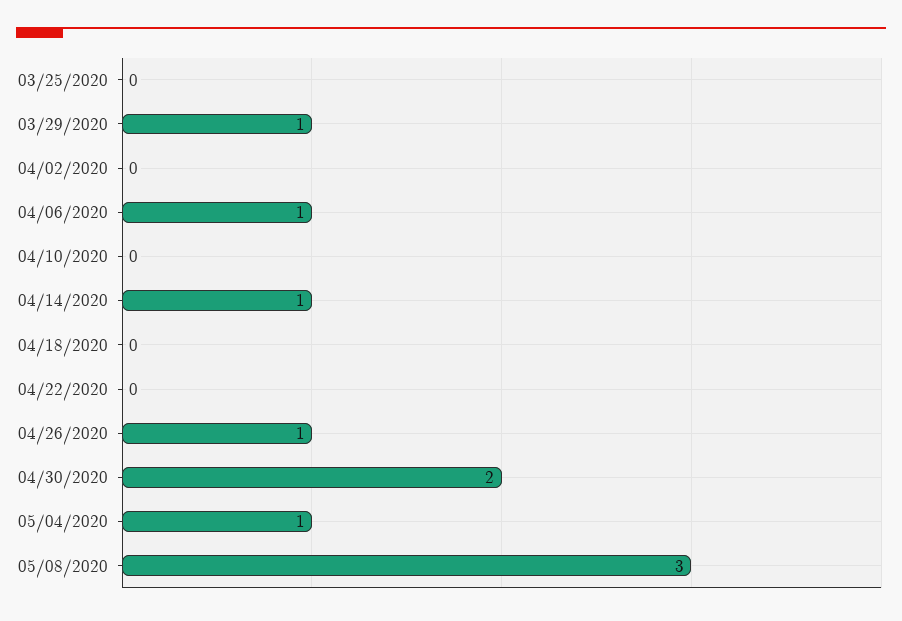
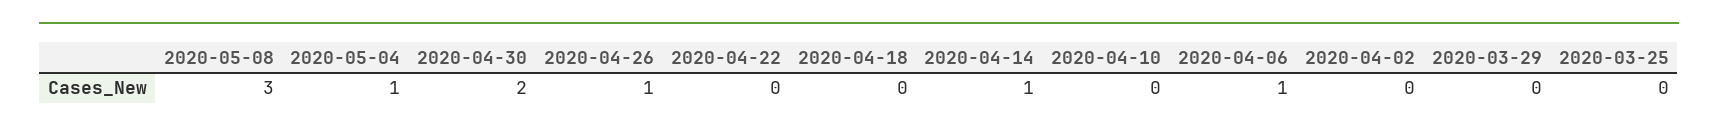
03/29/2020: 1 -> 0

